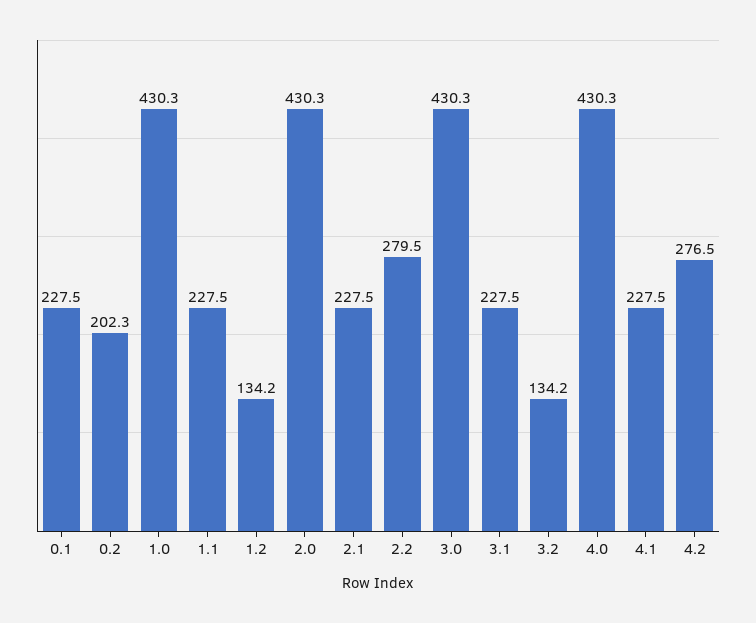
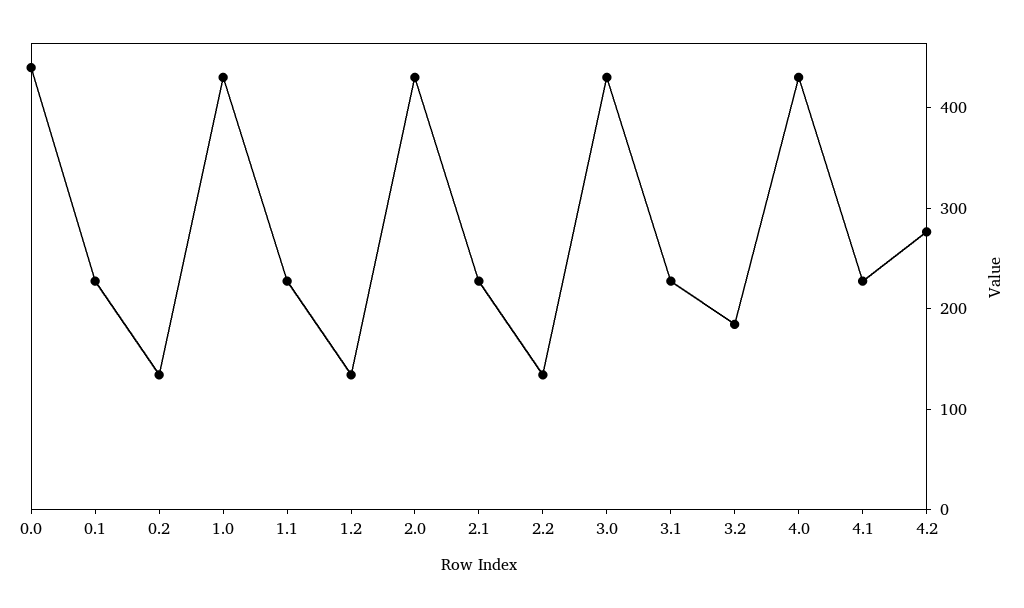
0.2: 202.3 -> 140
2.2: 279.5 -> 140
3.2: 134.2 -> 180
0.0: none -> 440

